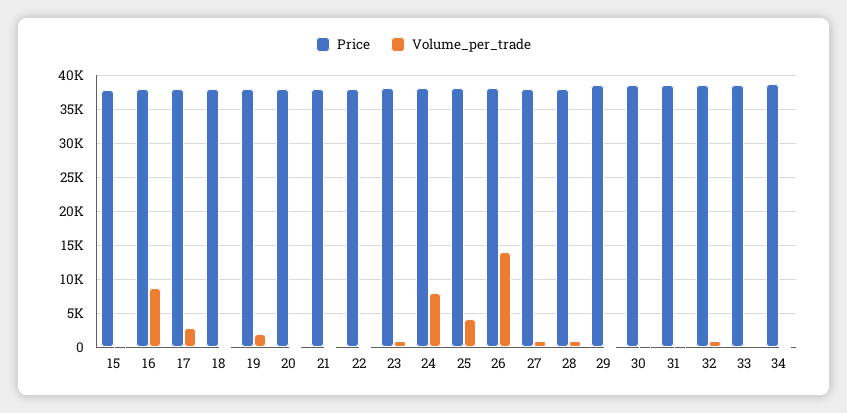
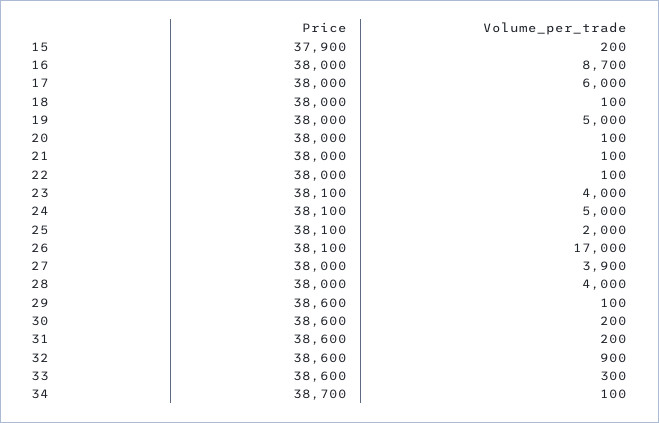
Volume_per_trade, 17: 3000 -> 6000
Volume_per_trade, 19: 2000 -> 5000
Volume_per_trade, 23: 1000 -> 4000
Volume_per_trade, 24: 8000 -> 5000
Volume_per_trade, 25: 4000 -> 2000
Volume_per_trade, 26: 14000 -> 17000
Volume_per_trade, 27: 1000 -> 3900
Volume_per_trade, 28: 1000 -> 4000

